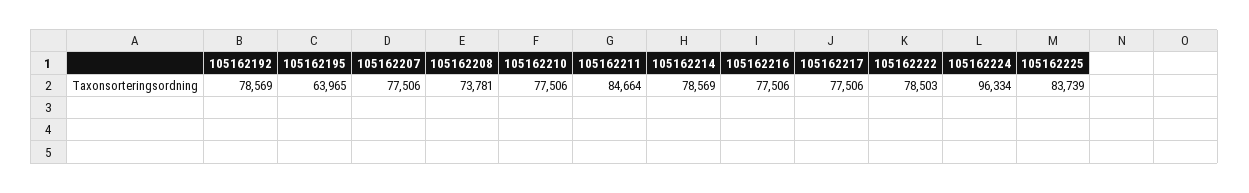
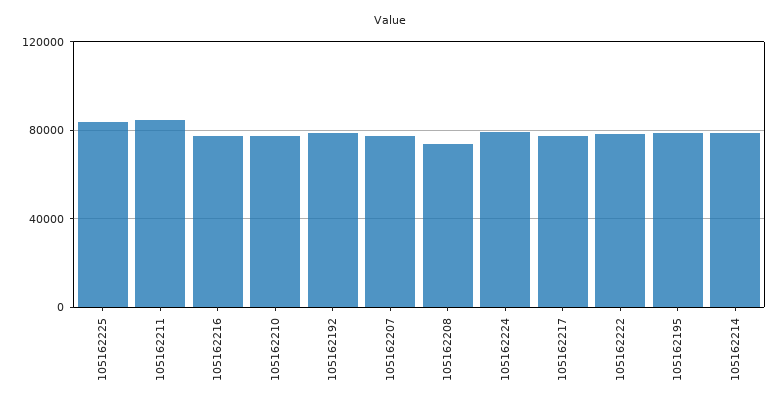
105162195: 63965 -> 80000
105162224: 96334 -> 80000

